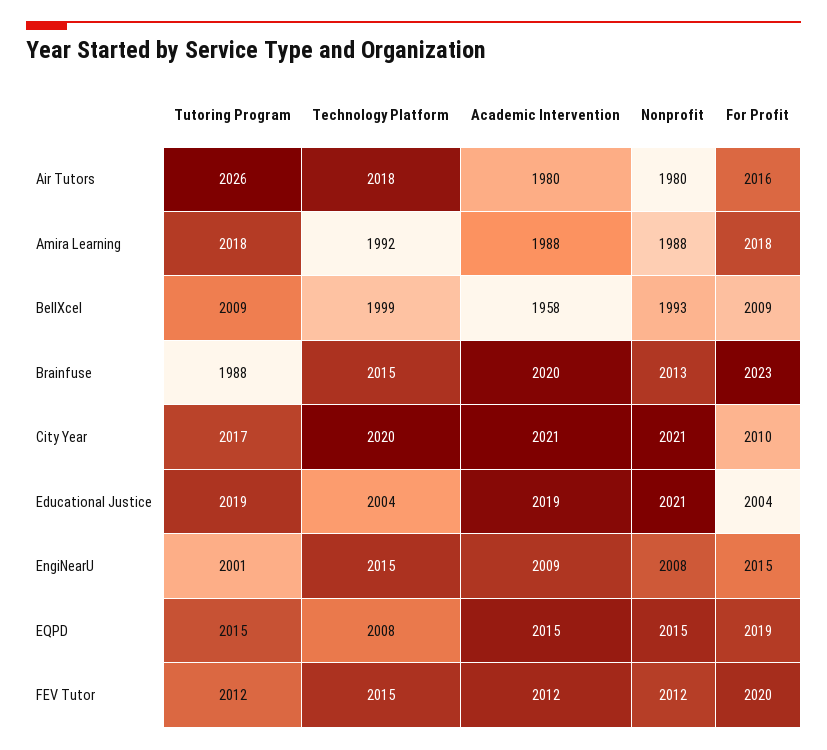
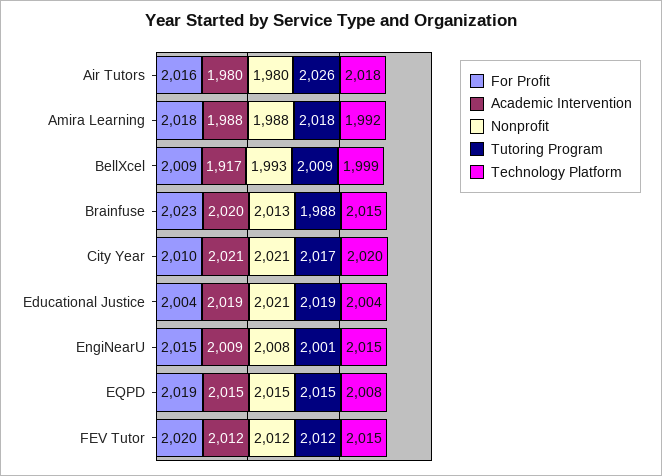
Academic Intervention, BellXcel: 1958 -> 1917

